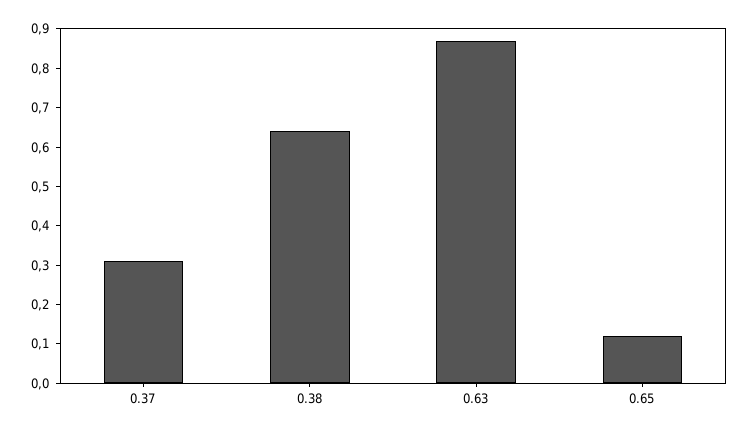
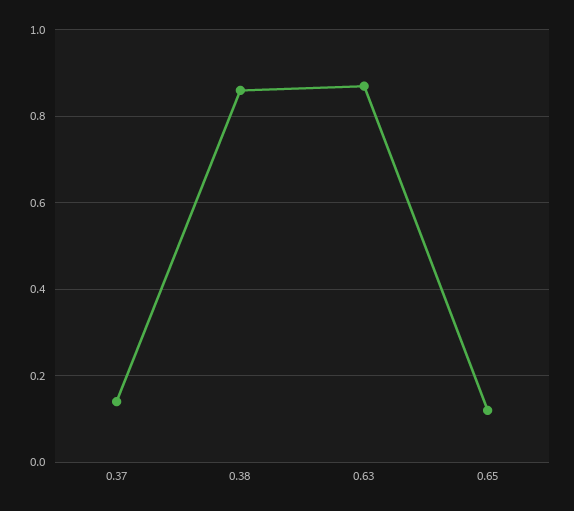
0.37: 0.3 -> 0.15
0.38: 0.65 -> 0.85

